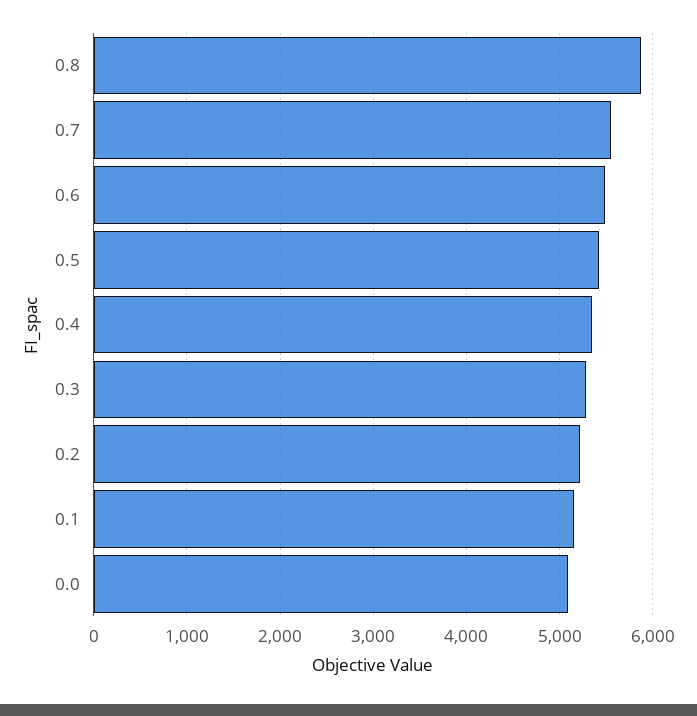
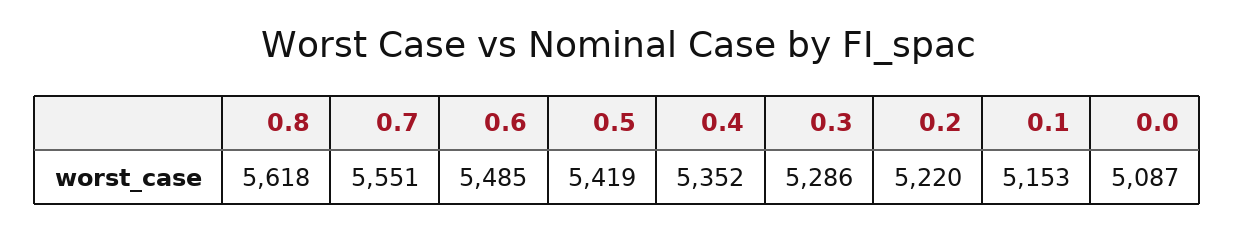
0.8: 5900 -> 5618

